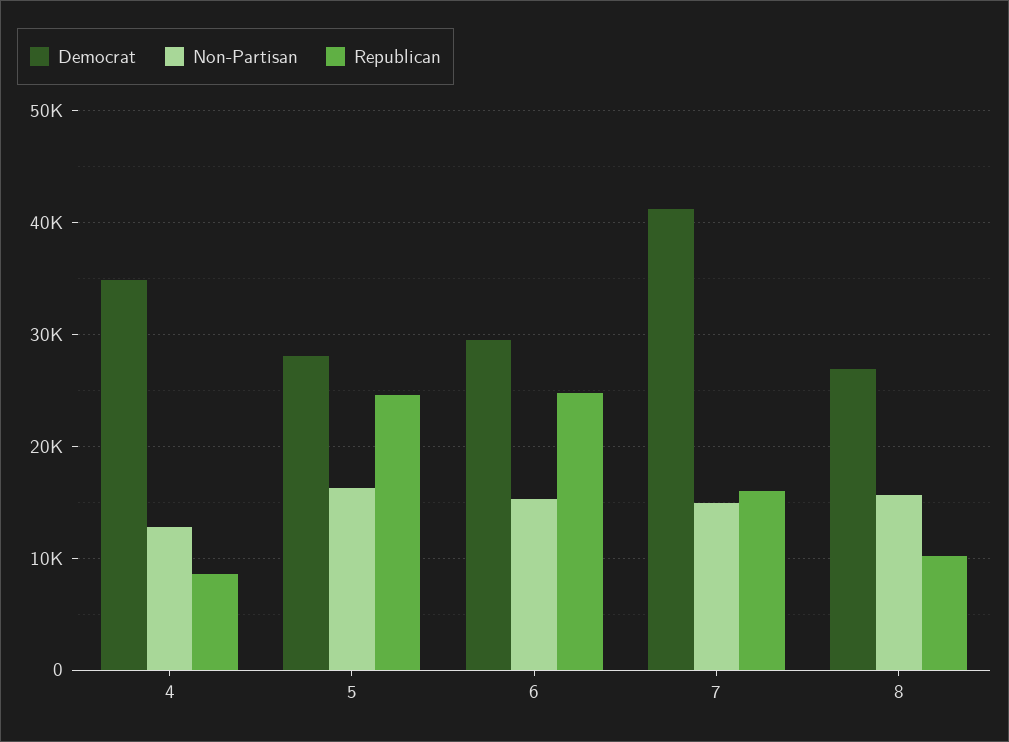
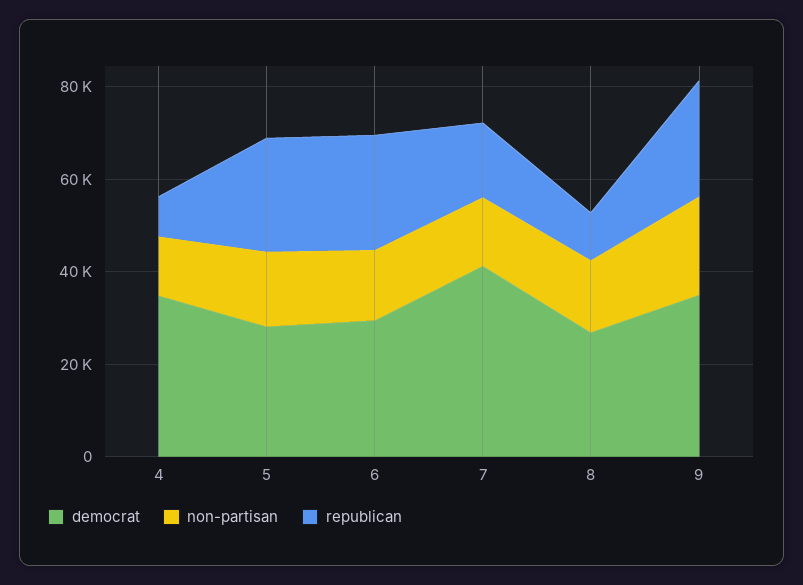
Democrat, 9: none -> 35000
Non-Partisan, 9: none -> 20000
Republican, 9: none -> 25000

